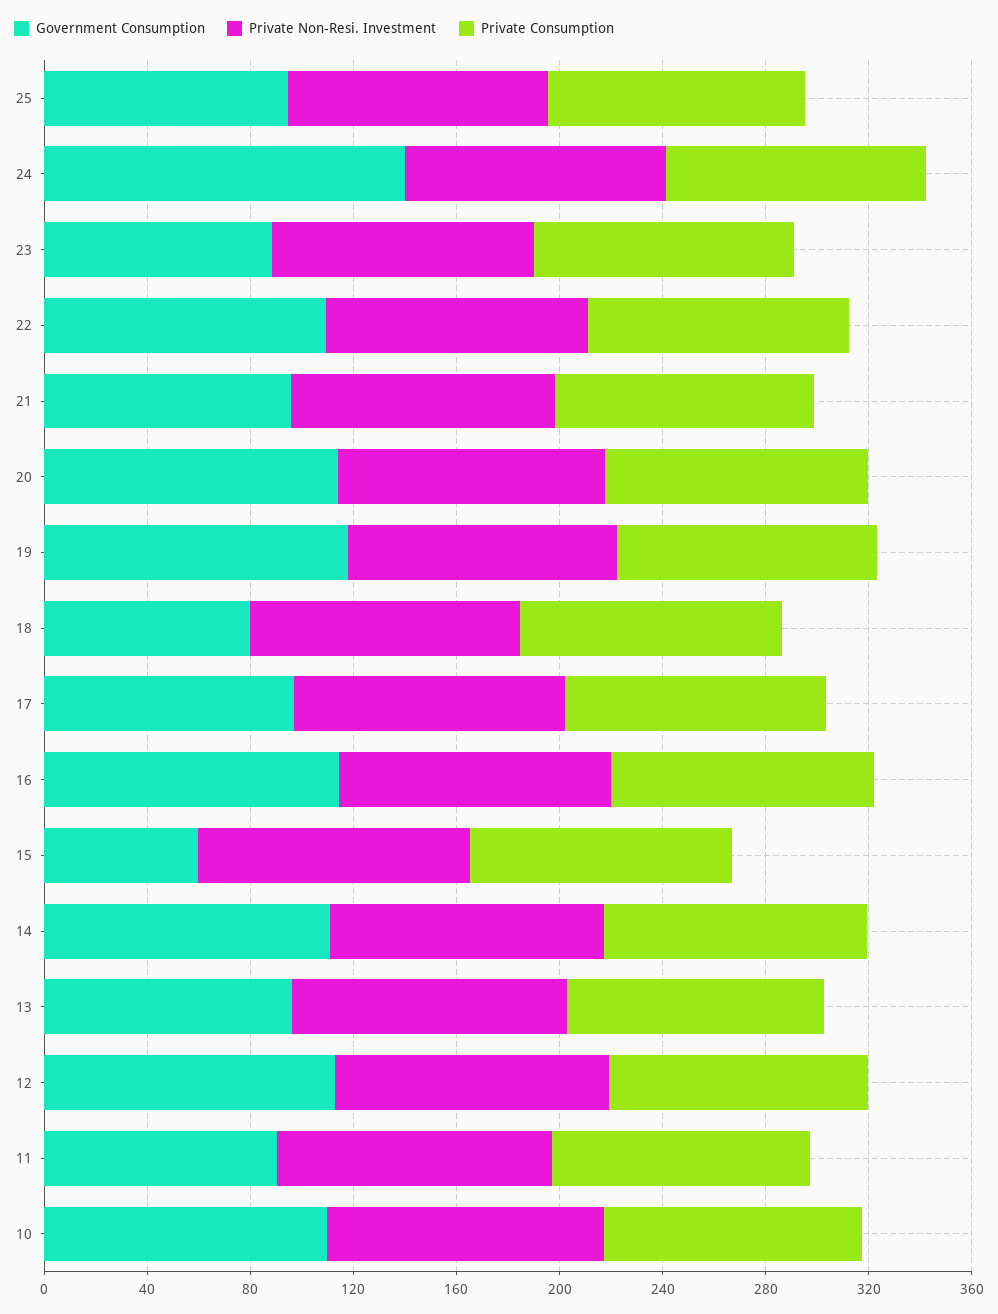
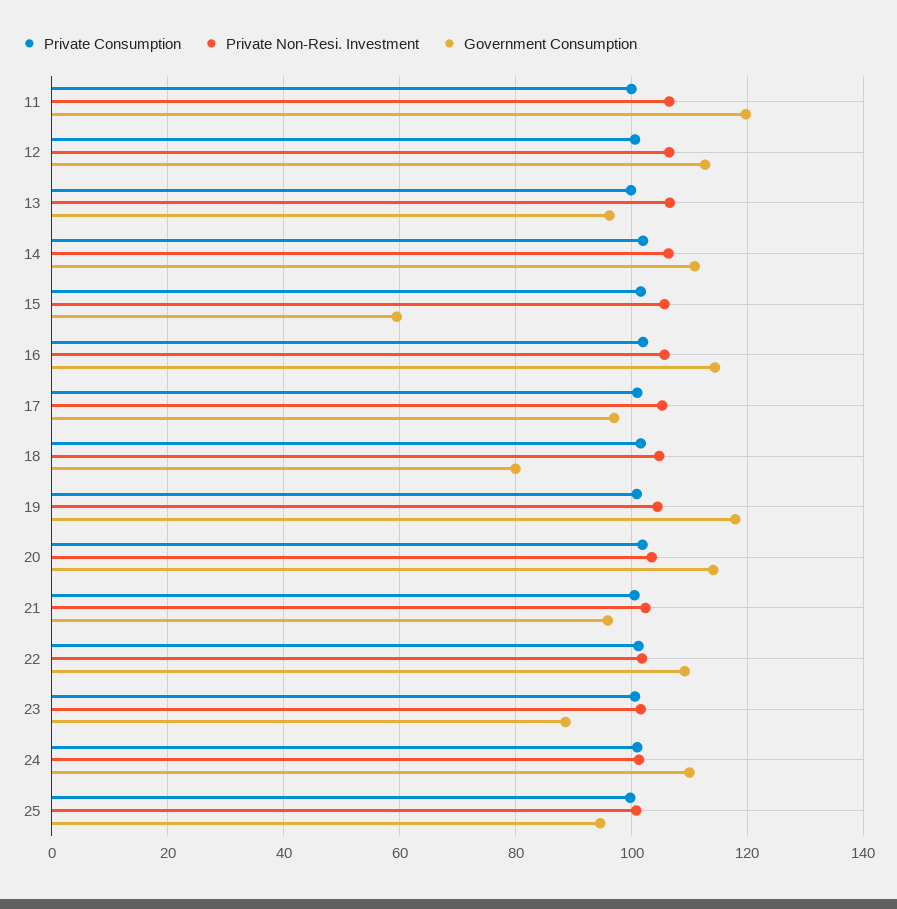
Government Consumption, 24: 140 -> 110
Government Consumption, 11: 90 -> 120
Government Consumption, 10: 110 -> none
Private Non-Resi. Investment, 10: 110 -> none
Private Consumption, 10: 100 -> none

